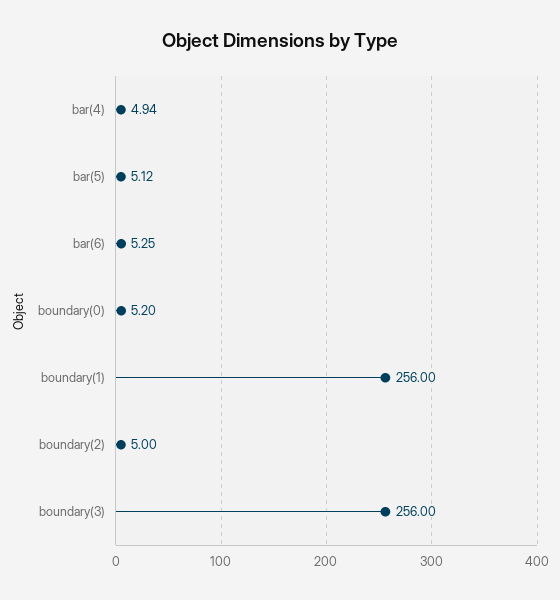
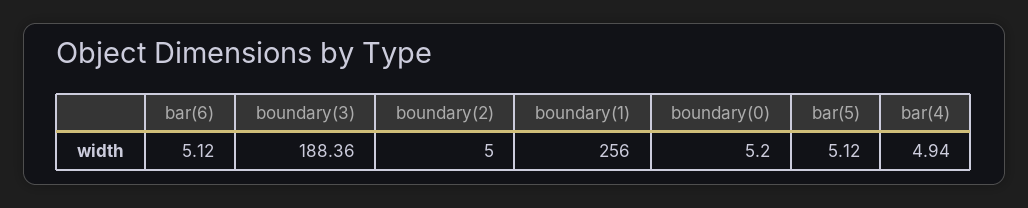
bar(6): 5.25 -> 5.12
boundary(3): 256 -> 188.36

